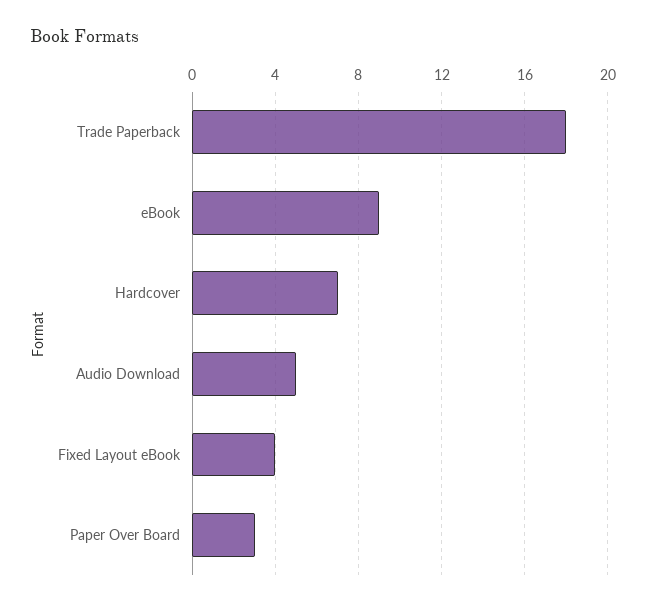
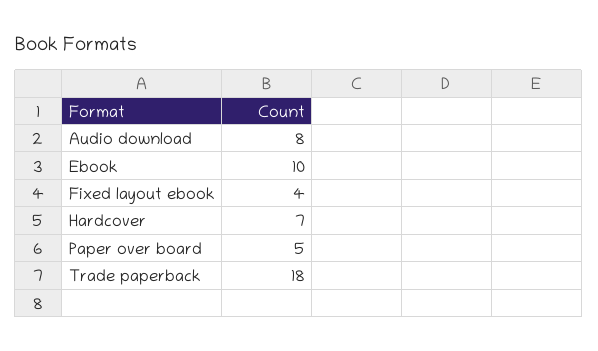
eBook: 9 -> 10
Audio Download: 5 -> 8
Paper Over Board: 3 -> 5

